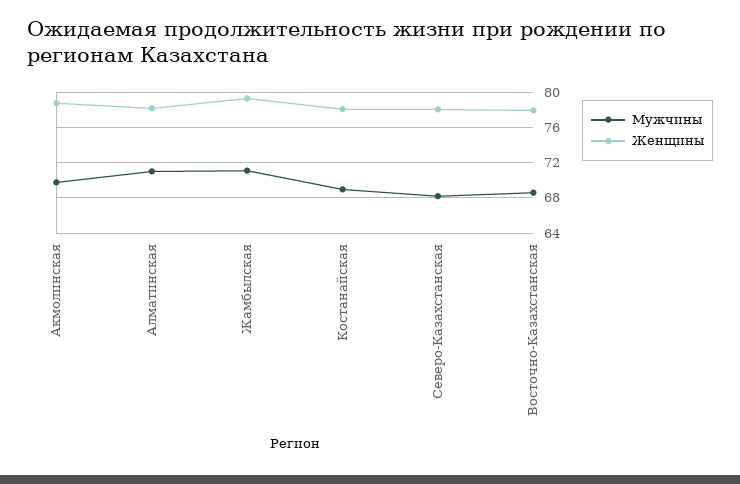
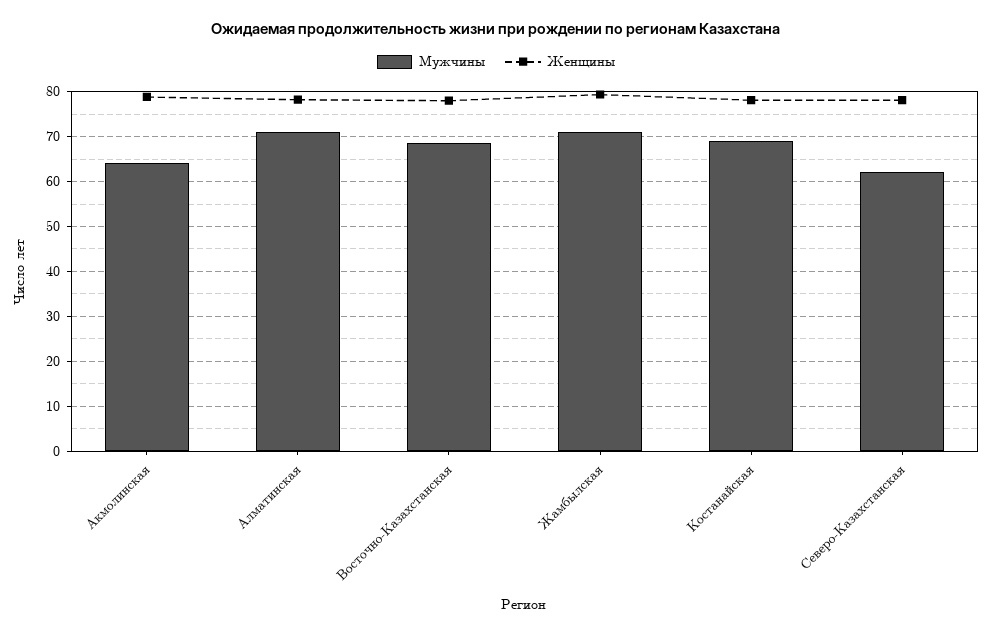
Мужчины, Акмолинская: 70 -> 64
Мужчины, Северо-Казахстанская: 68 -> 62

